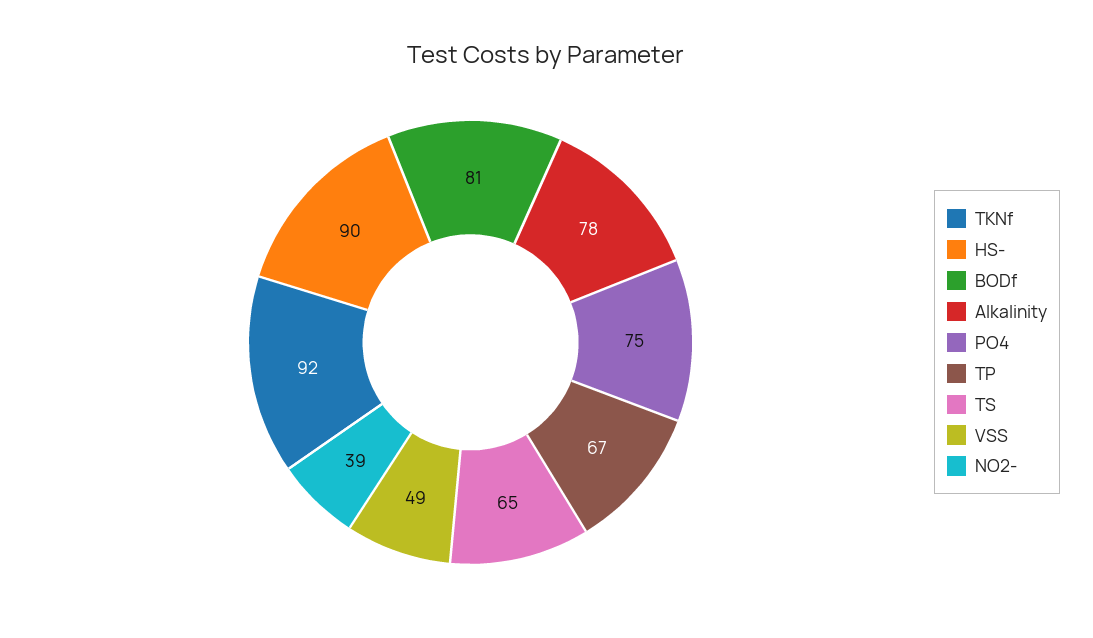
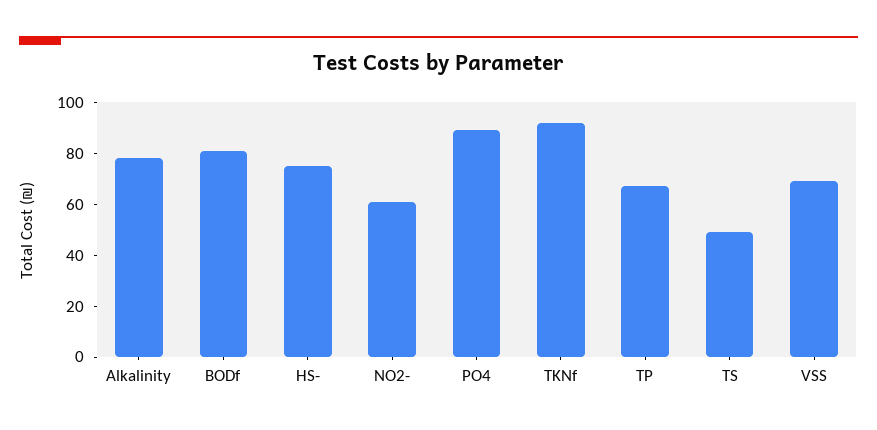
HS-: 90 -> 75
PO4: 75 -> 90
TS: 65 -> 50
VSS: 49 -> 70
NO2-: 39 -> 60

